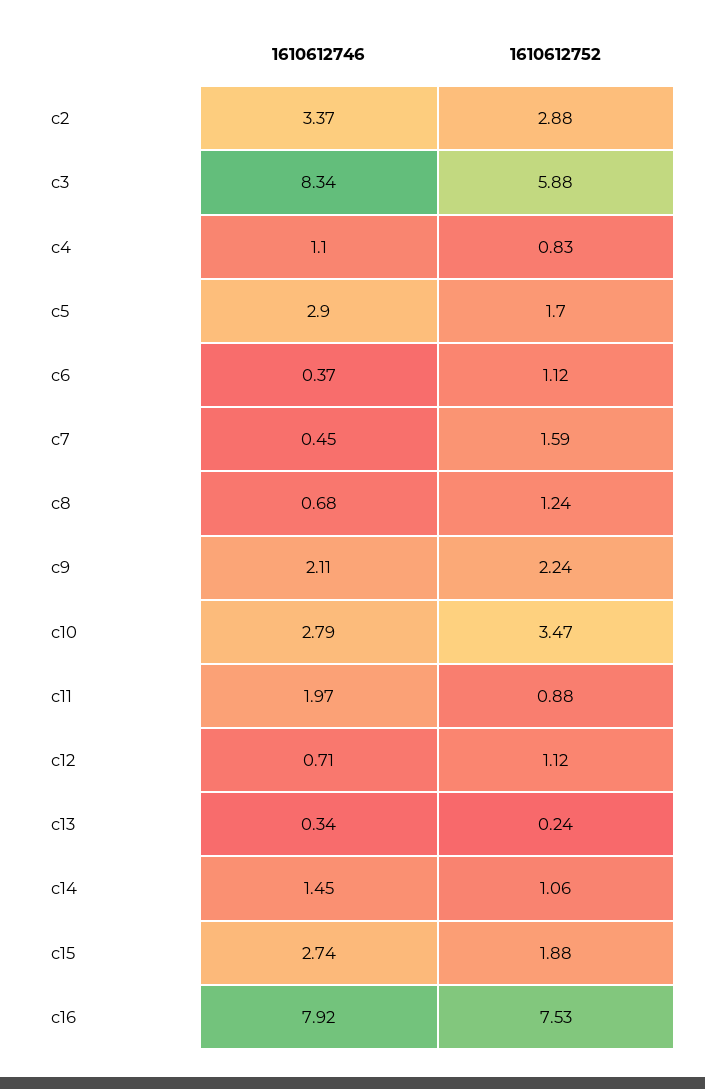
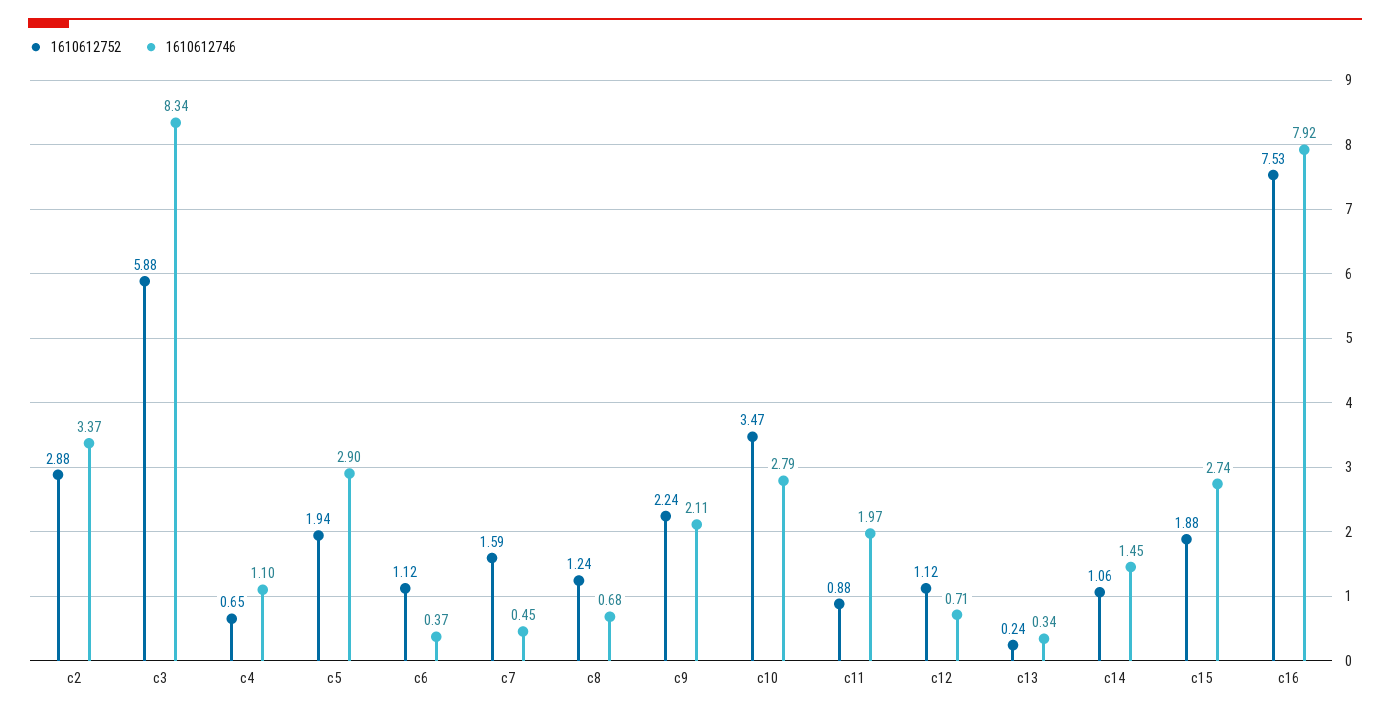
1610612752, c4: 0.83 -> 0.65
1610612752, c5: 1.7 -> 1.94

